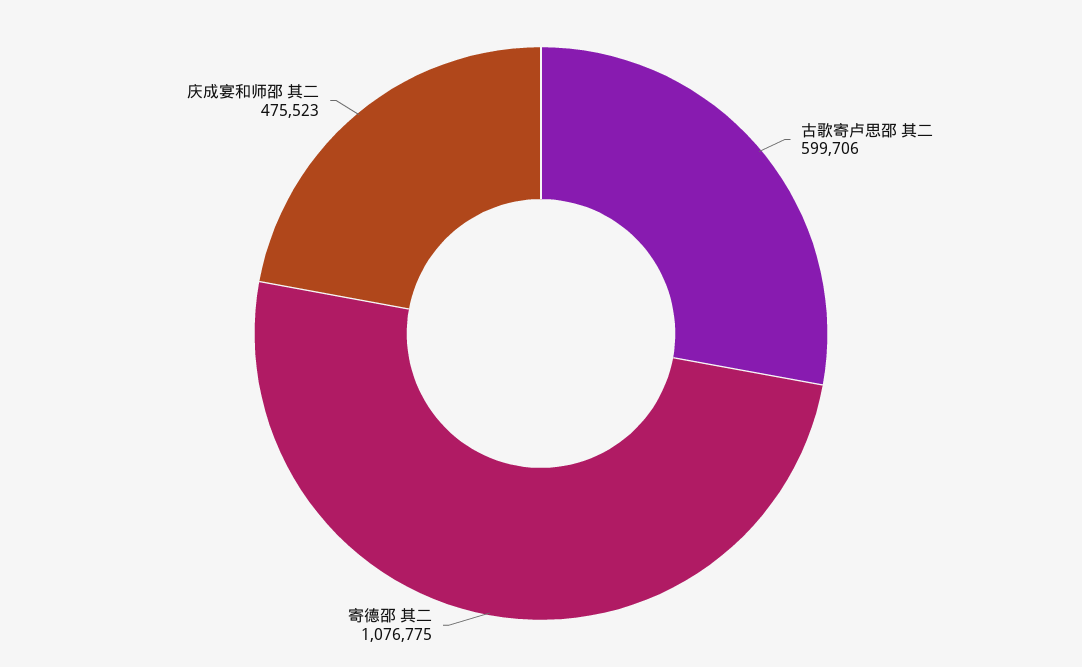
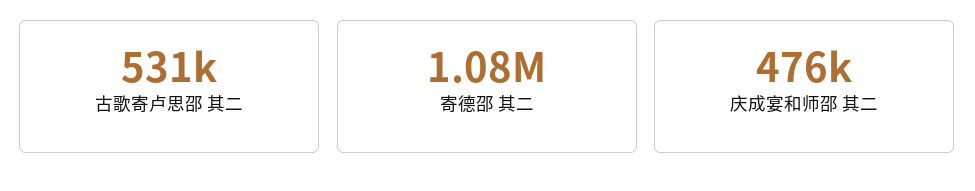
古歌寄卢思邵 其二: 599706 -> 531000

